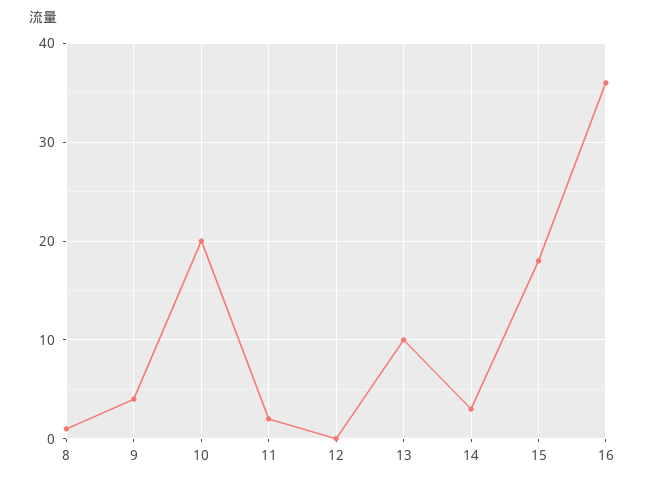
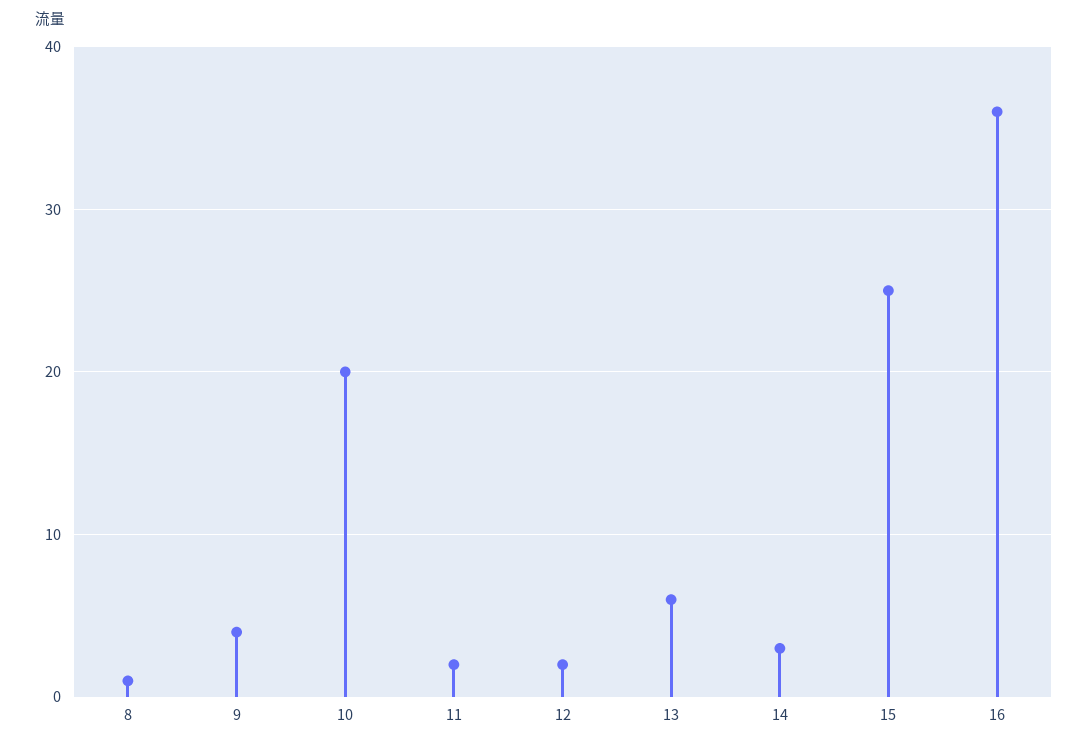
12: 0 -> 2
13: 10 -> 6
15: 18 -> 25

